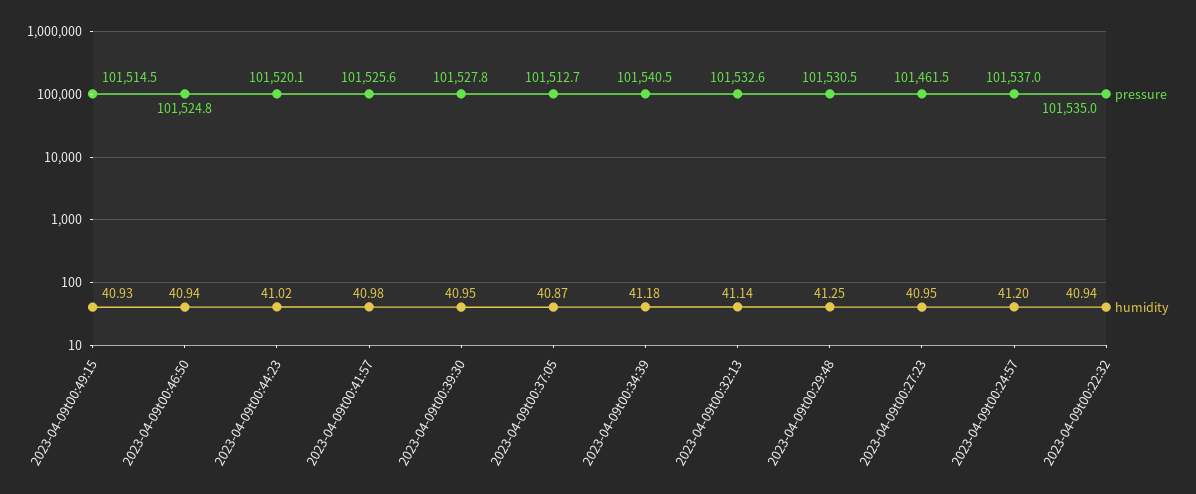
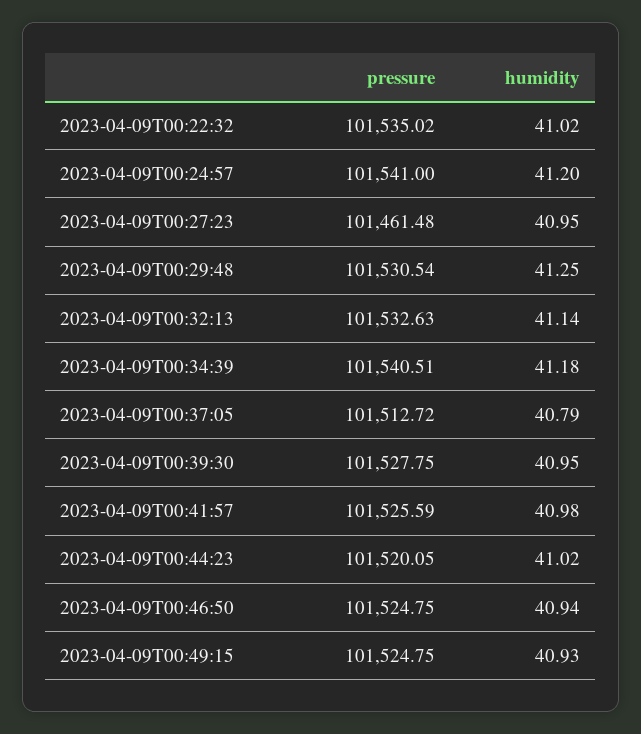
pressure, 2023-04-09t00:49:15: 101514.5 -> 101524.75
humidity, 2023-04-09t00:37:05: 40.87 -> 40.79
pressure, 2023-04-09t00:24:57: 101537 -> 101541
humidity, 2023-04-09t00:22:32: 40.94 -> 41.02

